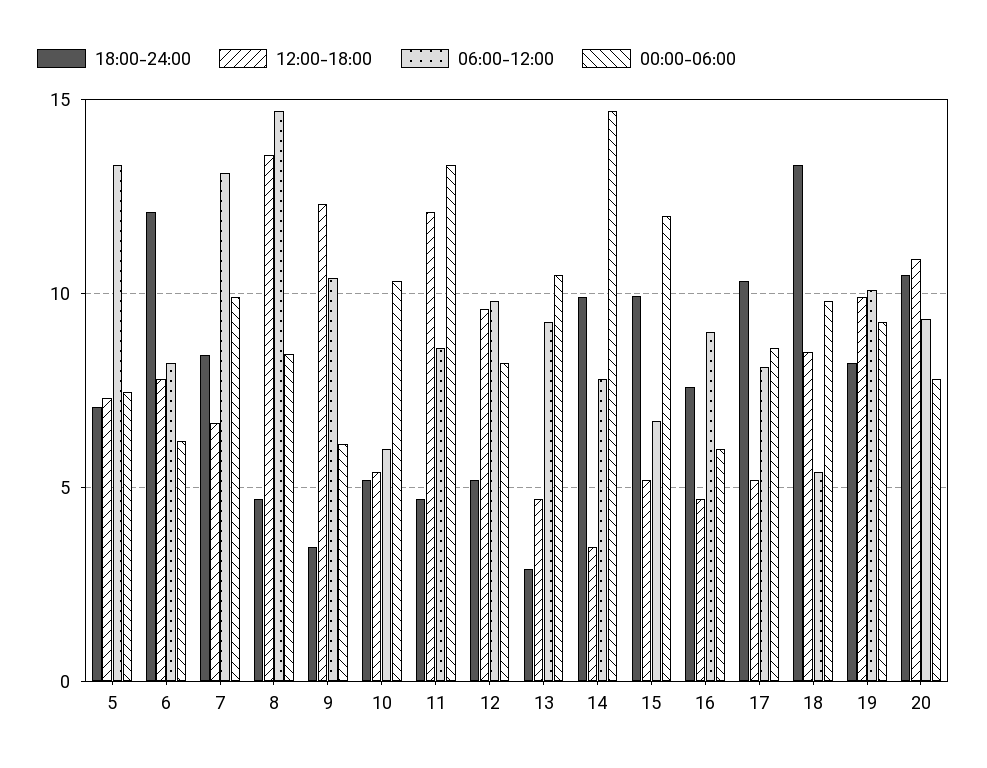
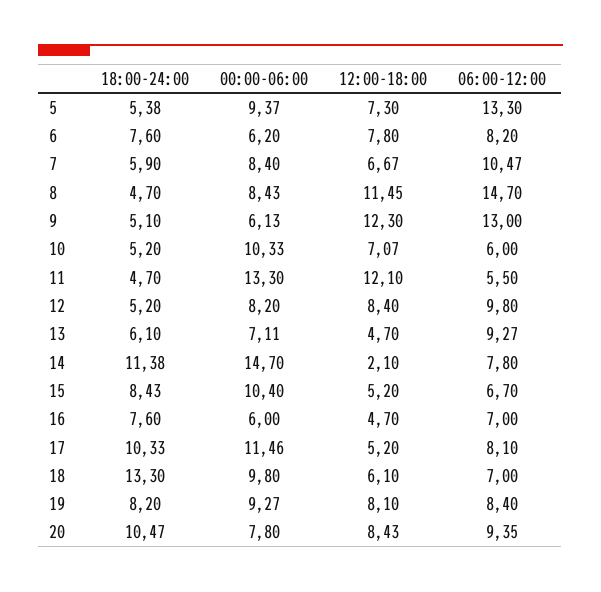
18:00-24:00, 5: 7 -> 5.38
00:00-06:00, 5: 7.5 -> 9.37
18:00-24:00, 6: 12 -> 7.6
18:00-24:00, 7: 8.5 -> 5.9
06:00-12:00, 7: 13 -> 10.47
00:00-06:00, 7: 10 -> 8.4
12:00-18:00, 8: 13.5 -> 11.45
18:00-24:00, 9: 3.5 -> 5.1
06:00-12:00, 9: 10.5 -> 13
12:00-18:00, 10: 5.5 -> 7.07
06:00-12:00, 11: 8.5 -> 5.5
12:00-18:00, 12: 9.5 -> 8.4
18:00-24:00, 13: 3 -> 6.1
00:00-06:00, 13: 10.5 -> 7.11
18:00-24:00, 14: 10 -> 11.38
12:00-18:00, 14: 3.5 -> 2.1
18:00-24:00, 15: 10 -> 8.43
00:00-06:00, 15: 12 -> 10.4
06:00-12:00, 16: 9 -> 7
00:00-06:00, 17: 8.5 -> 11.46
12:00-18:00, 18: 8.5 -> 6.1
06:00-12:00, 18: 5.5 -> 7
12:00-18:00, 19: 10 -> 8.1
06:00-12:00, 19: 10 -> 8.4
12:00-18:00, 20: 11 -> 8.43

